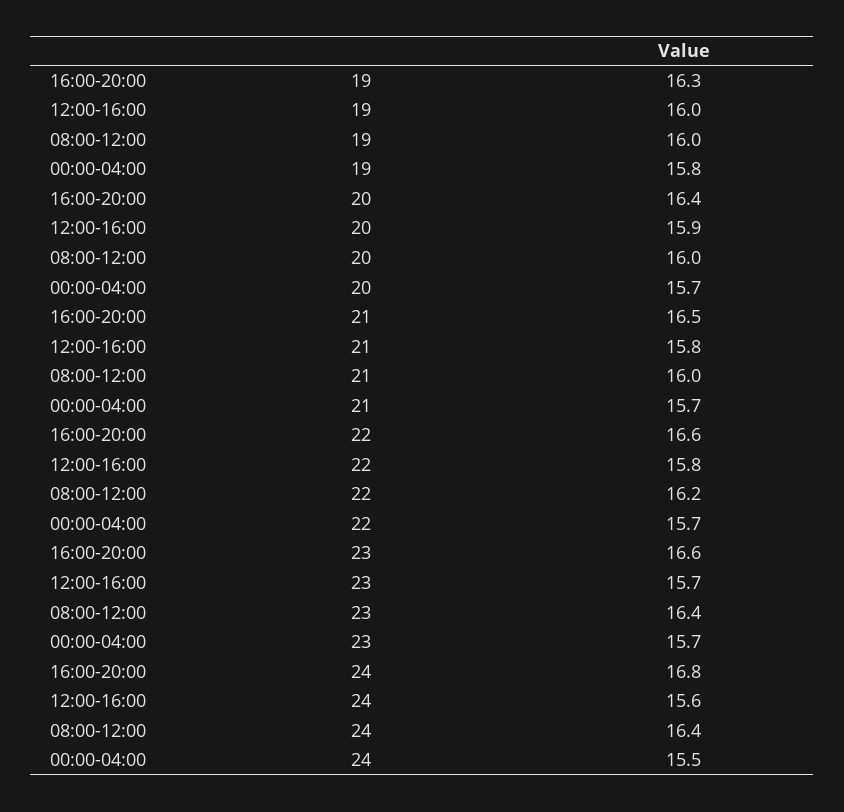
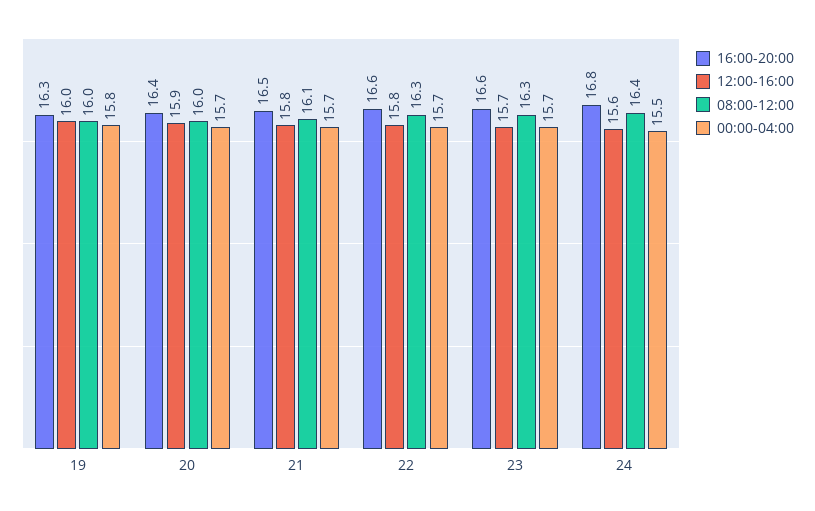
08:00-12:00, 21: 16 -> 16.1
08:00-12:00, 22: 16.2 -> 16.3
08:00-12:00, 23: 16.4 -> 16.3

